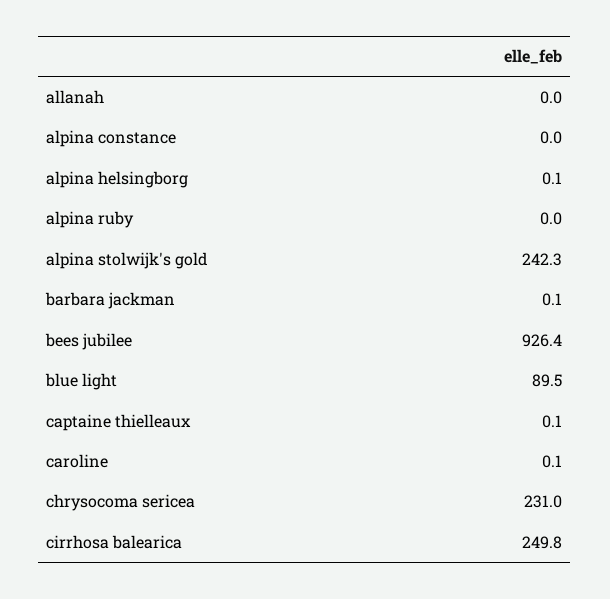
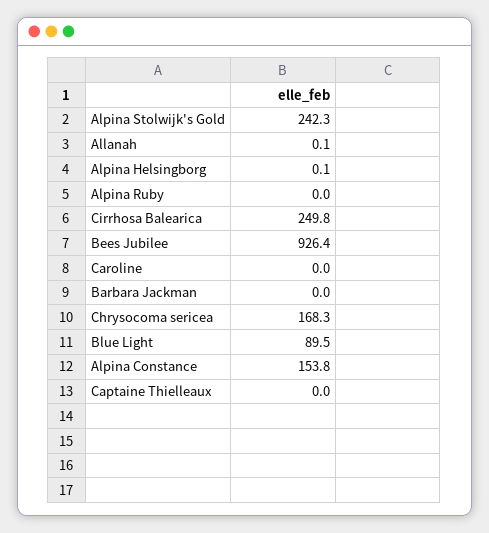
allanah: 0 -> 0.1
alpina constance: 0 -> 153.8
barbara jackman: 0.1 -> 0
captaine thielleaux: 0.1 -> 0
caroline: 0.1 -> 0
chrysocoma sericea: 231 -> 168.3

